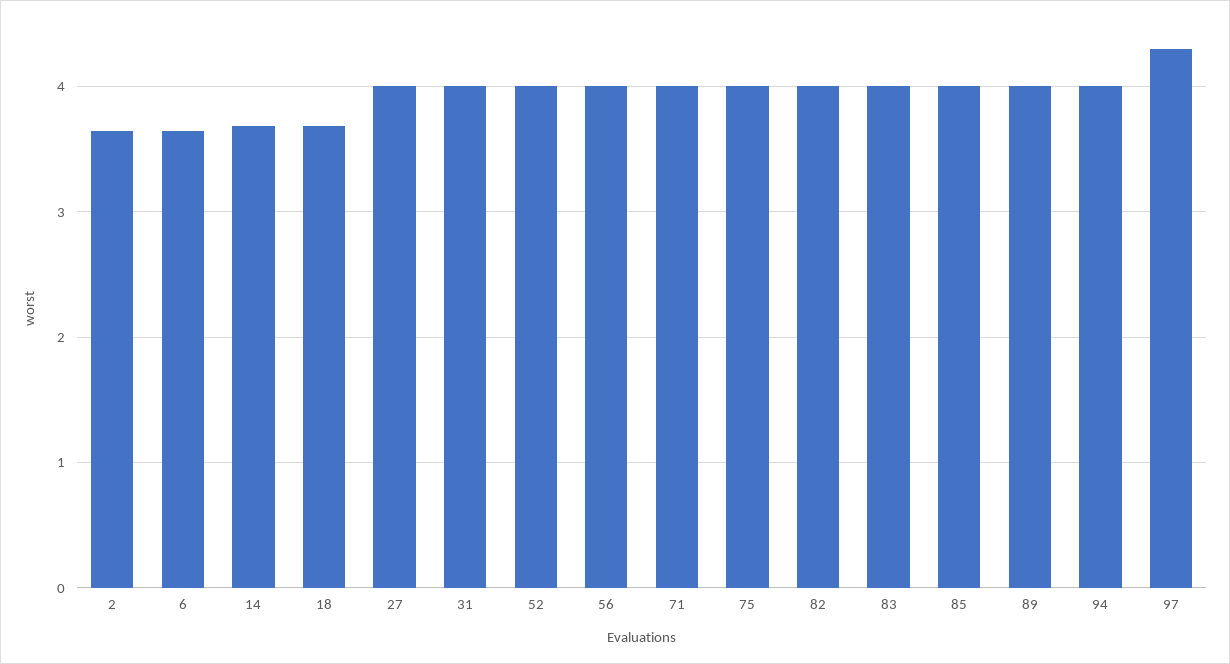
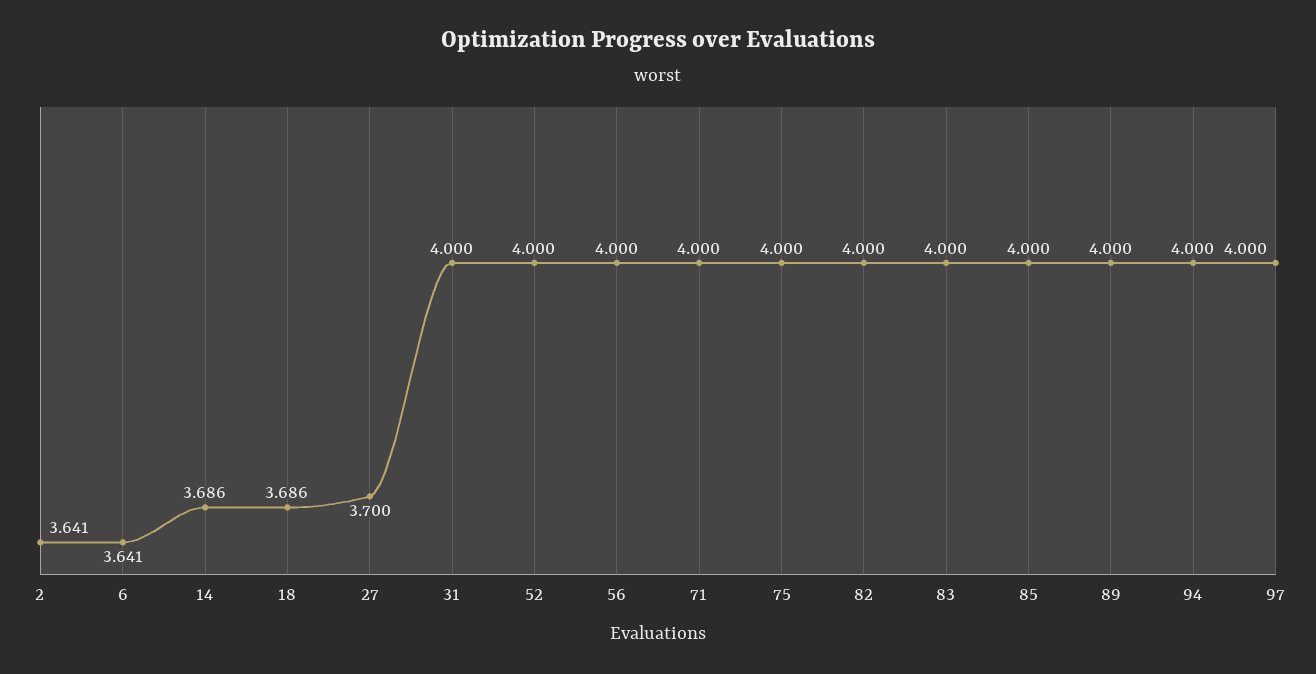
27: 4 -> 3.7
97: 4.3 -> 4

